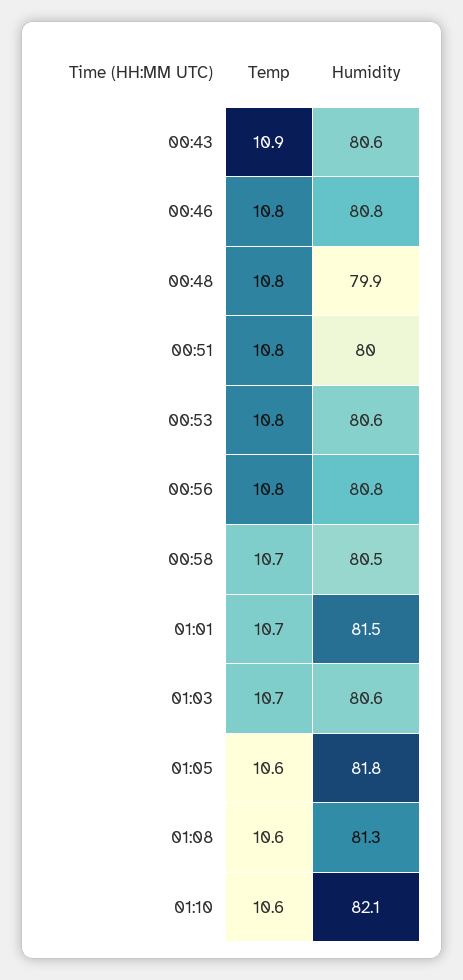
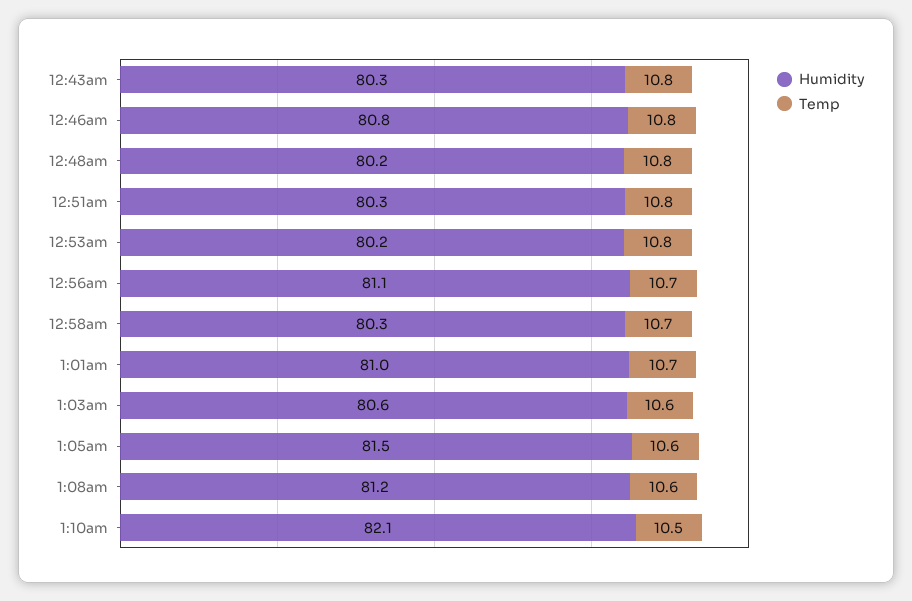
Temp, 00:43: 10.9 -> 10.8
Humidity, 00:43: 80.6 -> 80.3
Humidity, 00:48: 79.9 -> 80.2
Humidity, 00:51: 80 -> 80.3
Humidity, 00:53: 80.6 -> 80.2
Temp, 00:56: 10.8 -> 10.7
Humidity, 00:56: 80.8 -> 81.1
Humidity, 00:58: 80.5 -> 80.3
Humidity, 01:01: 81.5 -> 81
Temp, 01:03: 10.7 -> 10.6
Humidity, 01:05: 81.8 -> 81.5
Humidity, 01:08: 81.3 -> 81.2
Temp, 01:10: 10.6 -> 10.5

